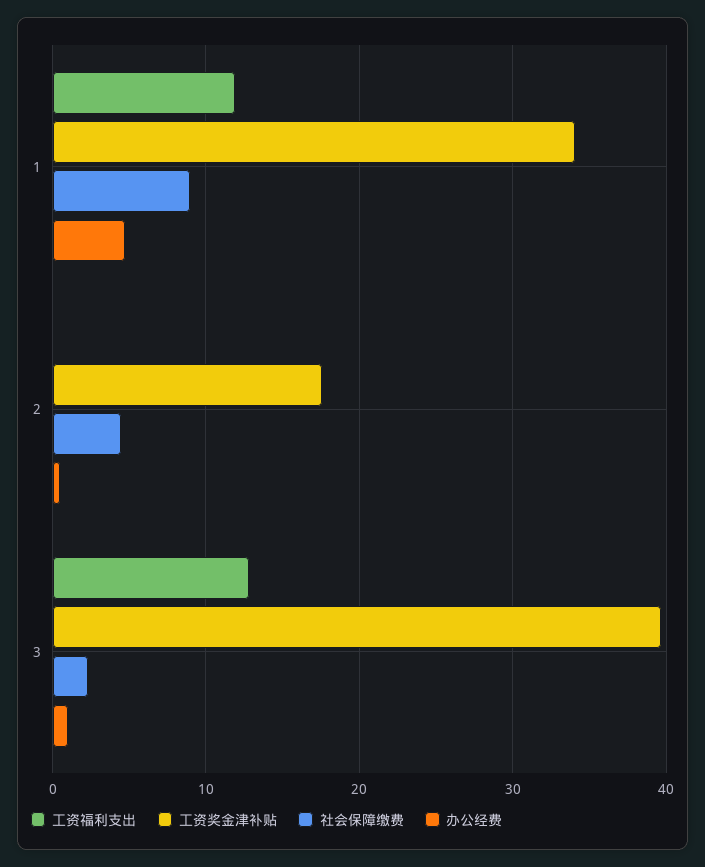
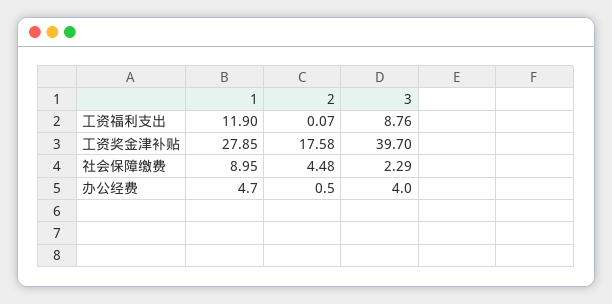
工资奖金津补贴, 1: 34 -> 27.85
工资福利支出, 3: 13 -> 8.76
办公经费, 3: 1 -> 4

